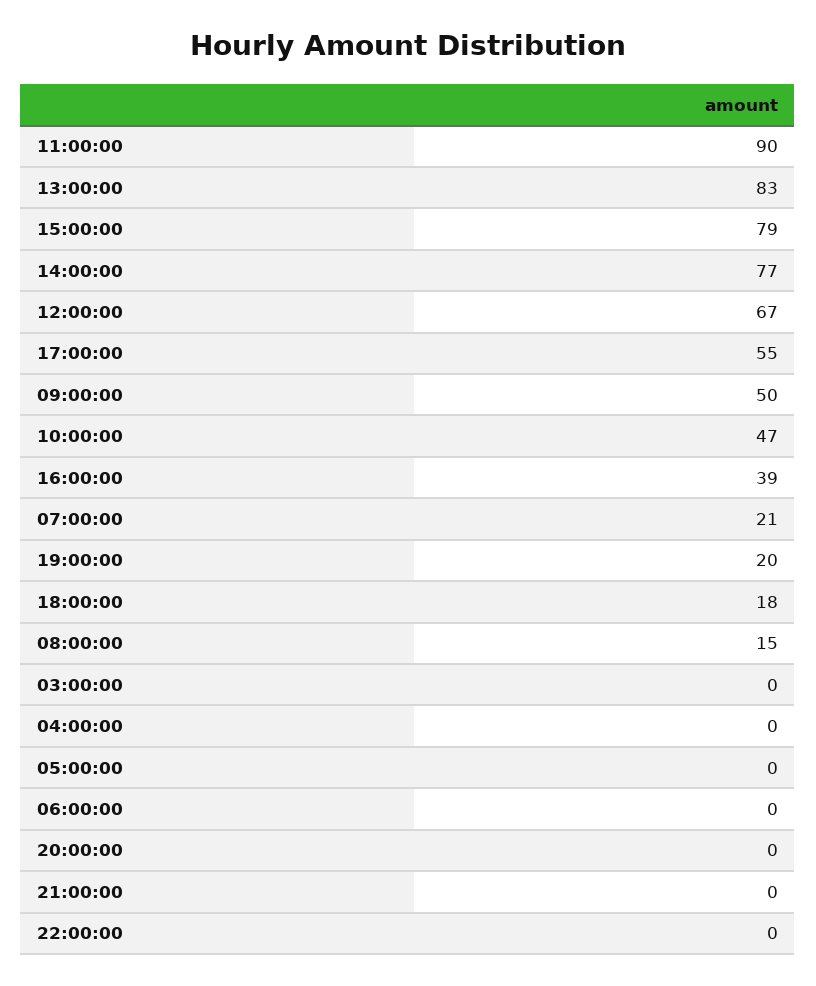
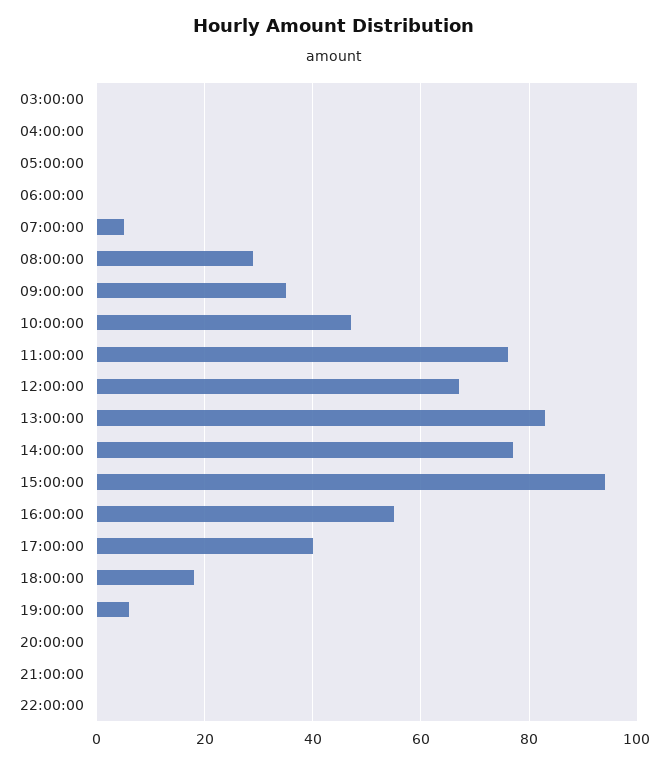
11:00:00: 90 -> 75
15:00:00: 79 -> 95
17:00:00: 55 -> 40
09:00:00: 50 -> 35
16:00:00: 39 -> 55
07:00:00: 21 -> 5
19:00:00: 20 -> 5
08:00:00: 15 -> 30

